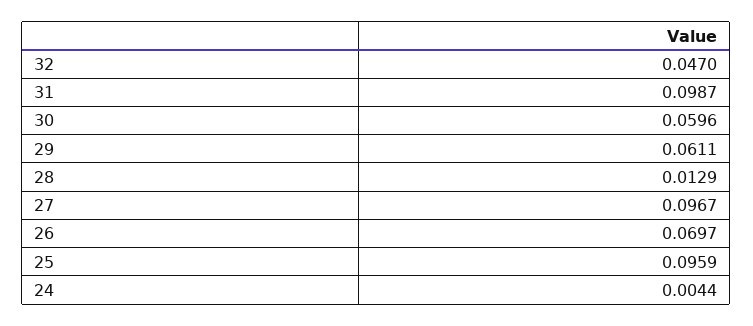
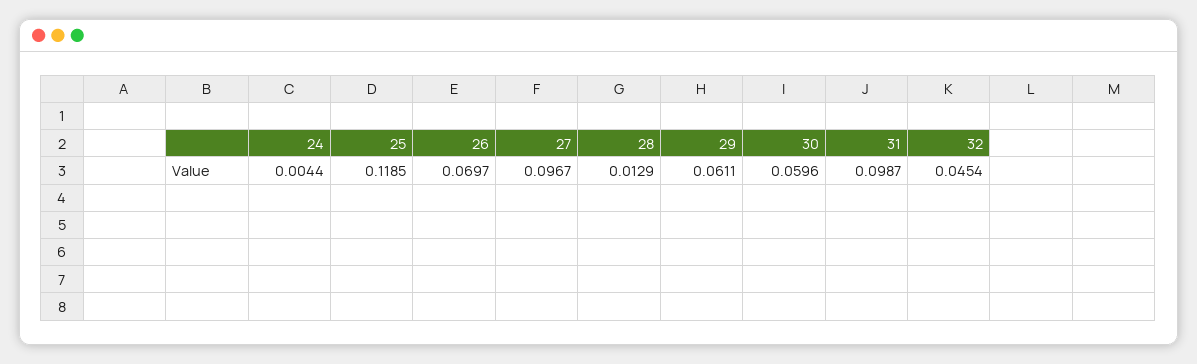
32: 0.047 -> 0.0454
25: 0.0959 -> 0.1185

